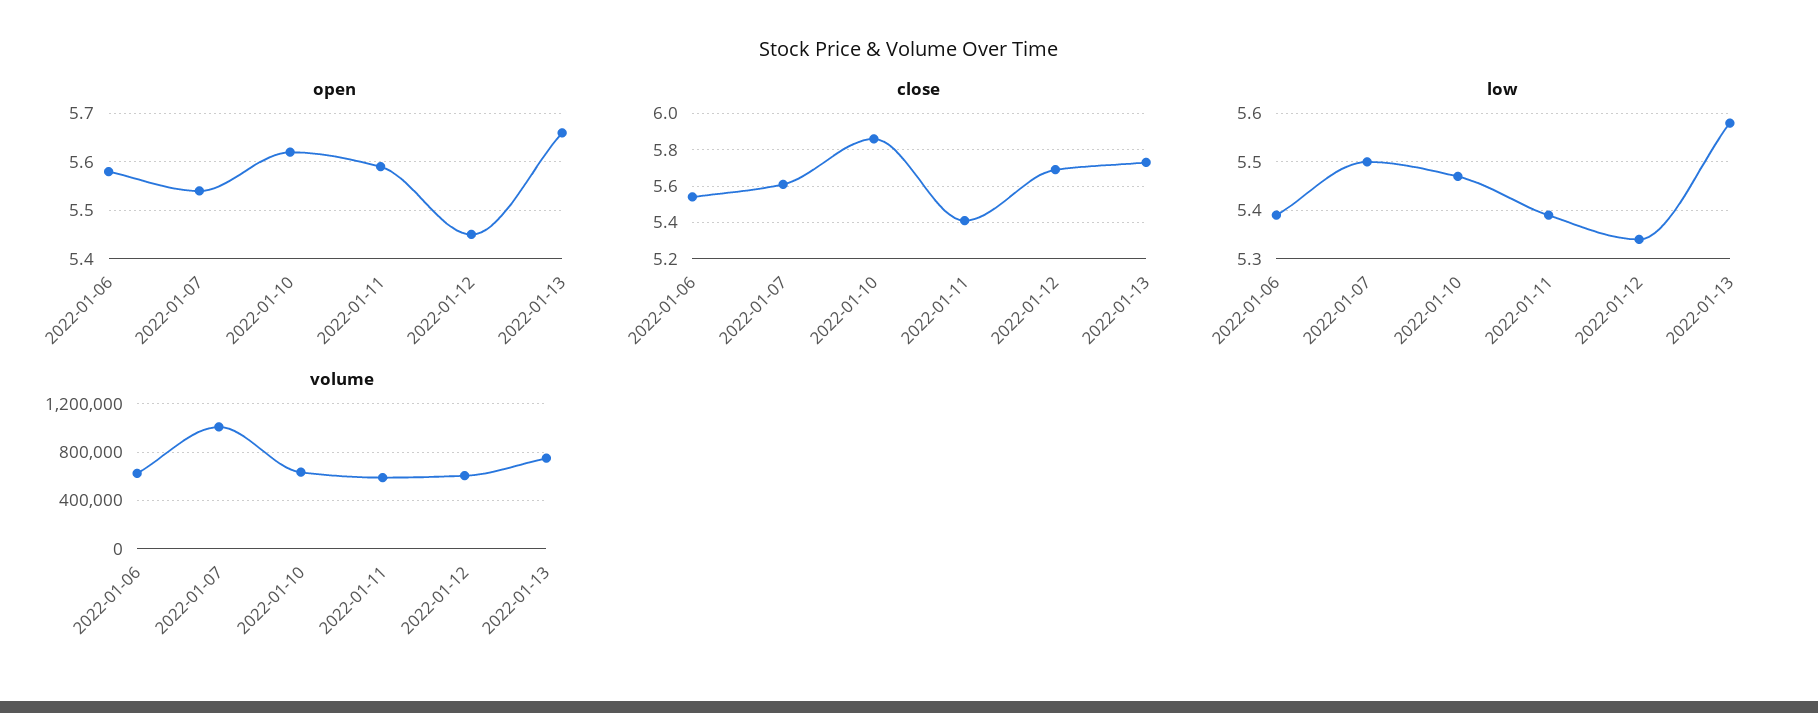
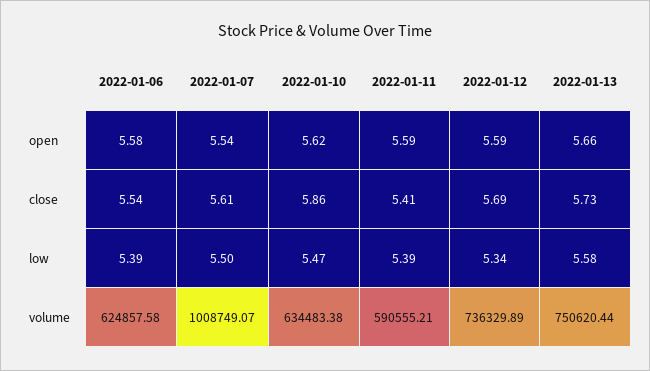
open, 2022-01-12: 5.45 -> 5.59
volume, 2022-01-12: 600000 -> 736329.89

